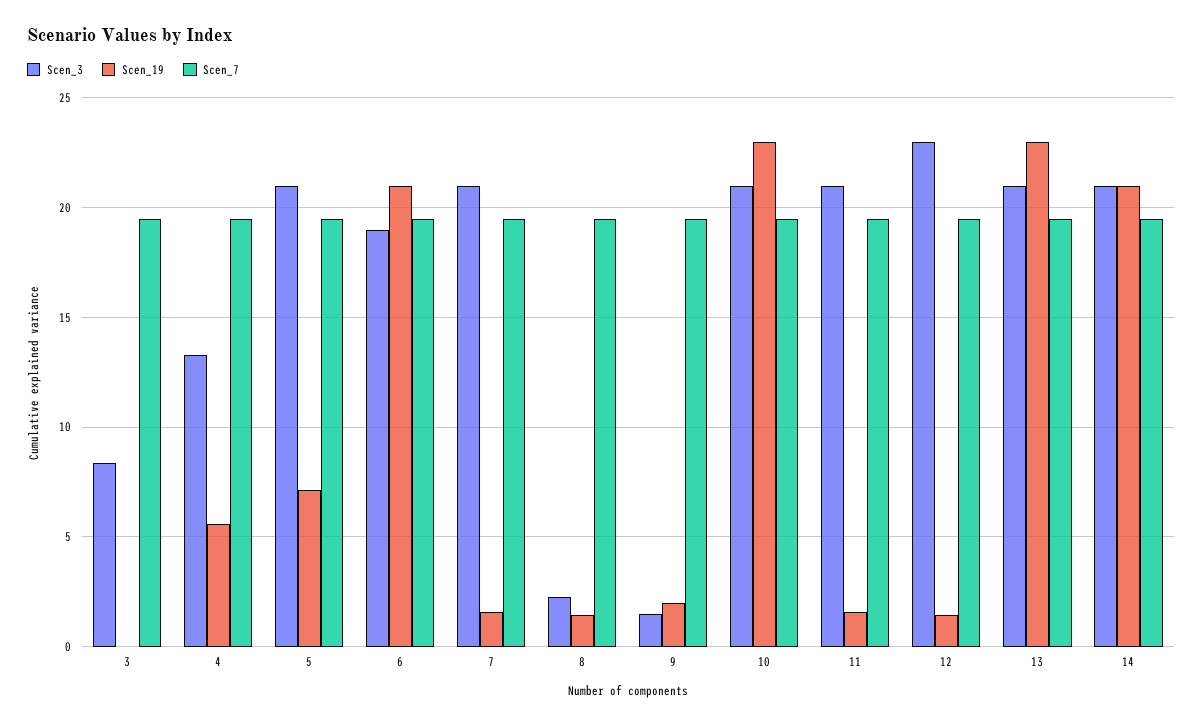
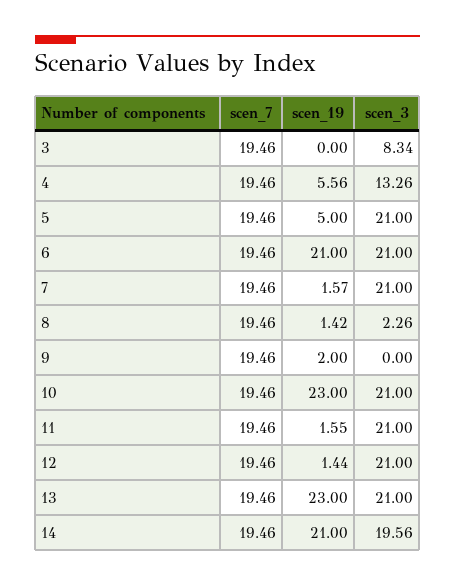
Scen_19, 5: 7 -> 5
Scen_3, 6: 19 -> 21
Scen_3, 9: 1.5 -> 0
Scen_3, 12: 23 -> 21
Scen_3, 14: 21 -> 19.56

